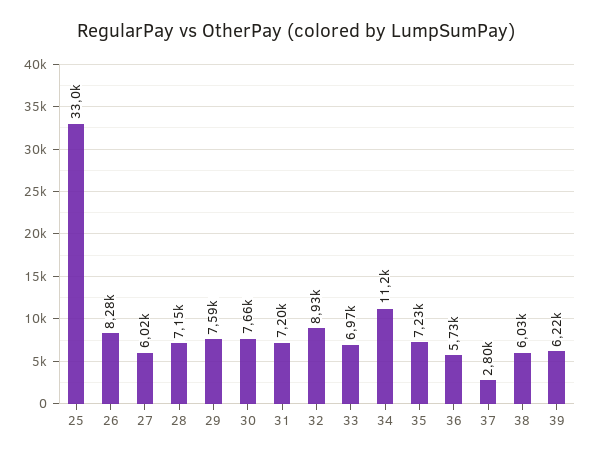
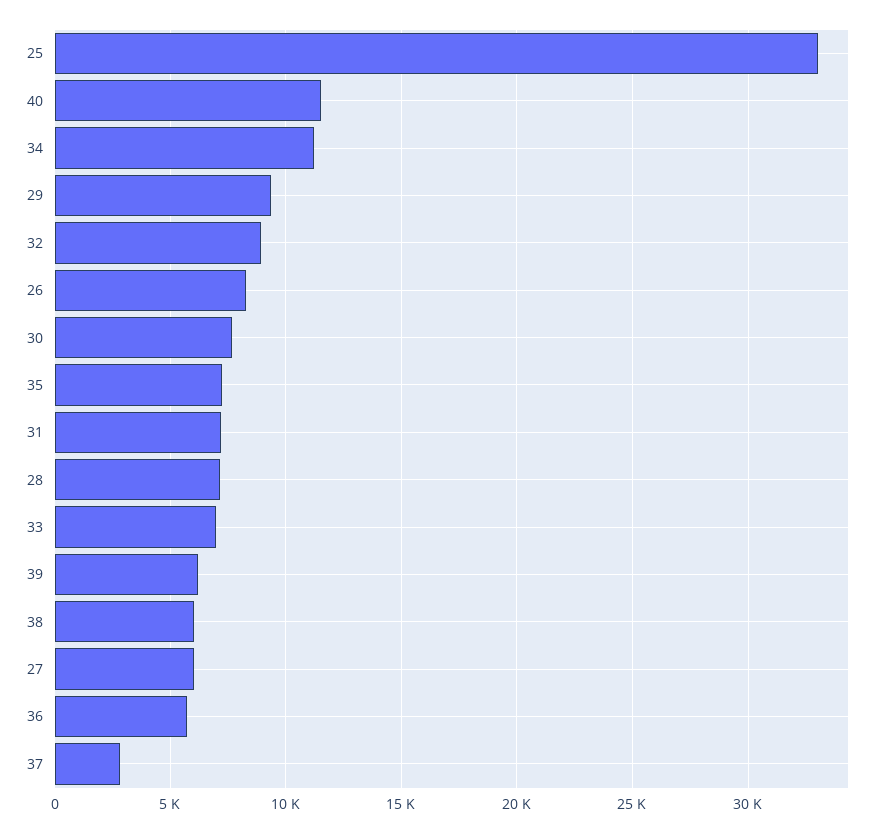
29: 7590 -> 9500
40: none -> 11500

